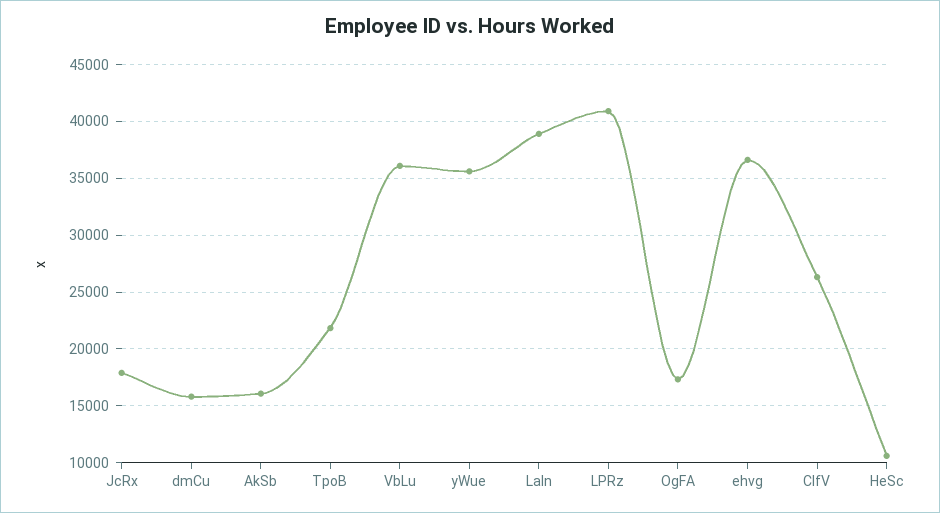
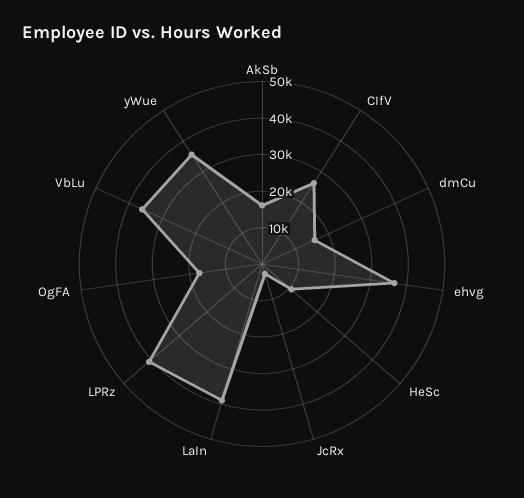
JcRx: 18000 -> 2500
TpoB: 22000 -> none

